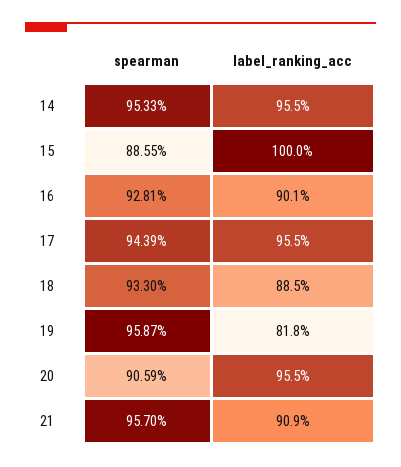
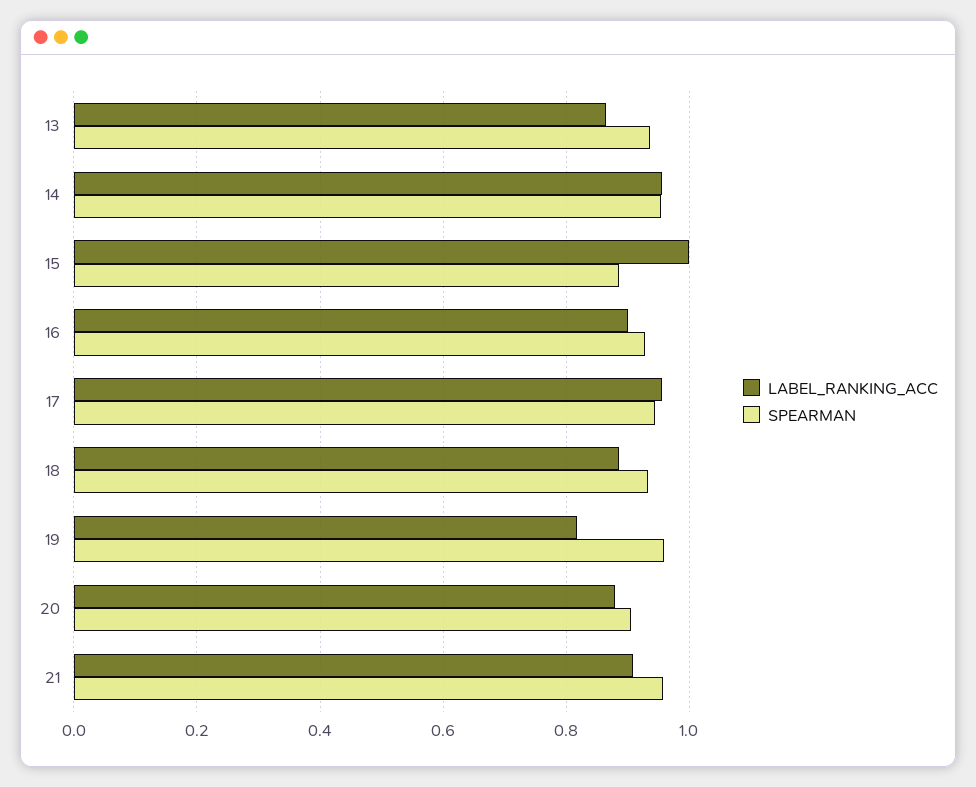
label_ranking_acc, 20: 0.955 -> 0.88
label_ranking_acc, 13: none -> 0.86
spearman, 13: none -> 0.94

